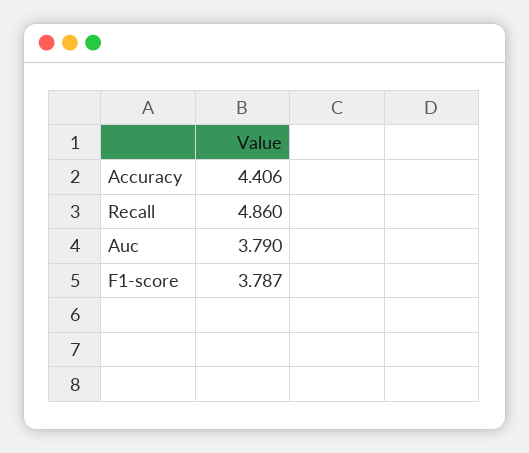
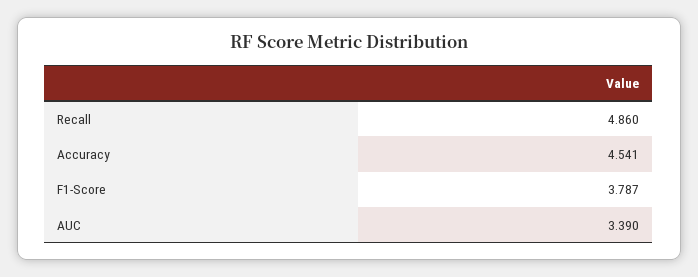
Accuracy: 4.406 -> 4.541
Auc: 3.79 -> 3.39

